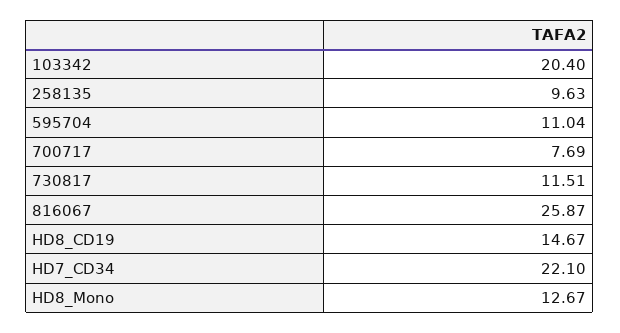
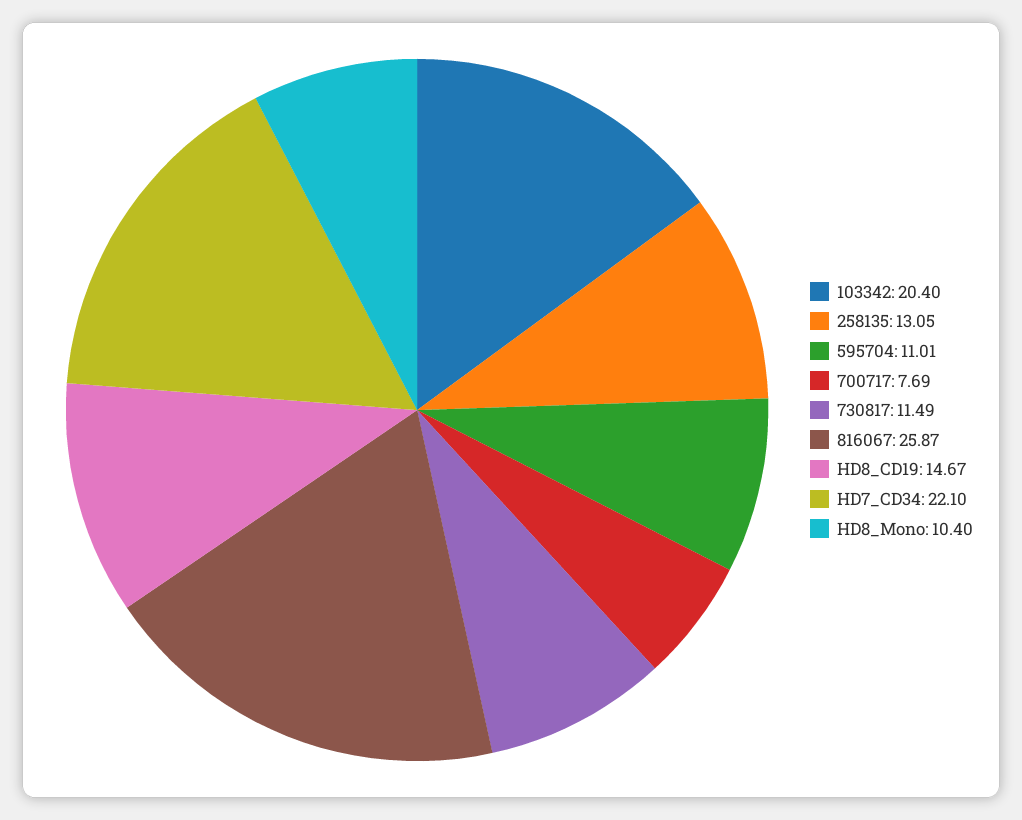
258135: 9.63 -> 13.05
595704: 11.04 -> 11.01
730817: 11.51 -> 11.49
HD8_Mono: 12.67 -> 10.4

